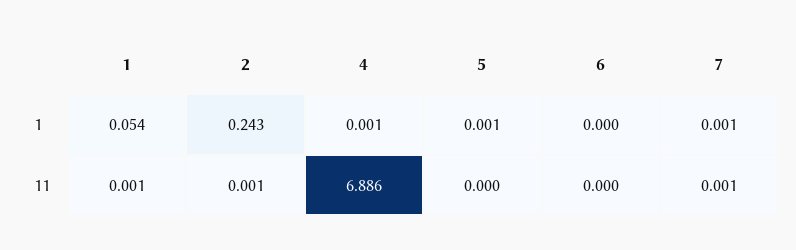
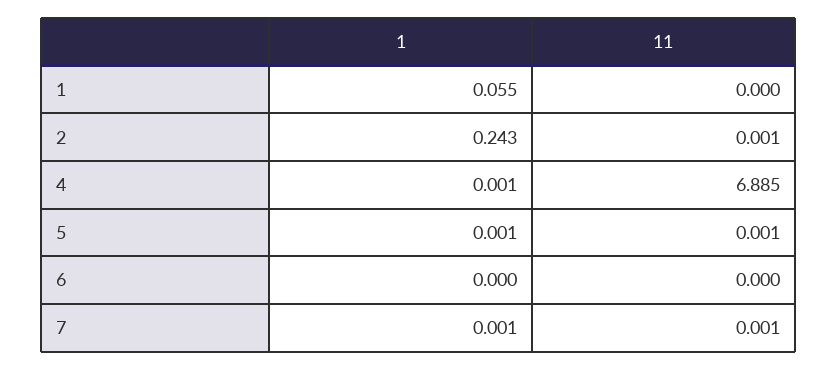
1, 1: 0.054 -> 0.055
1, 11: 0.001 -> 0
4, 11: 6.886 -> 6.885
5, 11: 0 -> 0.001

